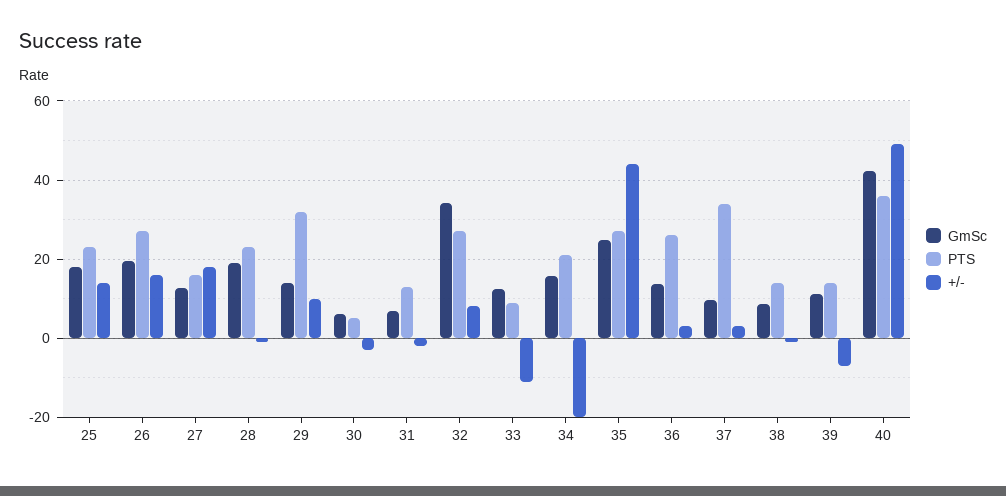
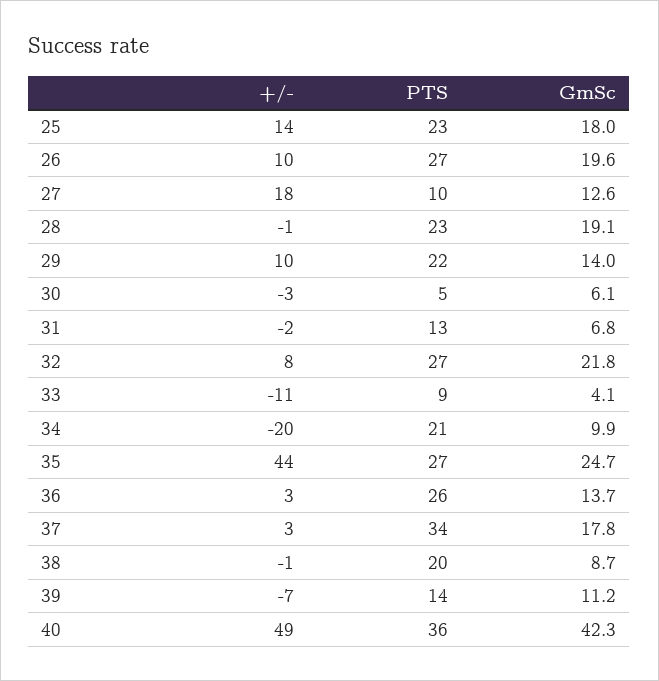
+/-, 26: 16 -> 10
PTS, 27: 16 -> 10
PTS, 29: 32 -> 22
GmSc, 32: 34 -> 21.8
GmSc, 33: 12 -> 4.1
GmSc, 34: 16 -> 9.9
GmSc, 37: 10 -> 17.8
PTS, 38: 14 -> 20

